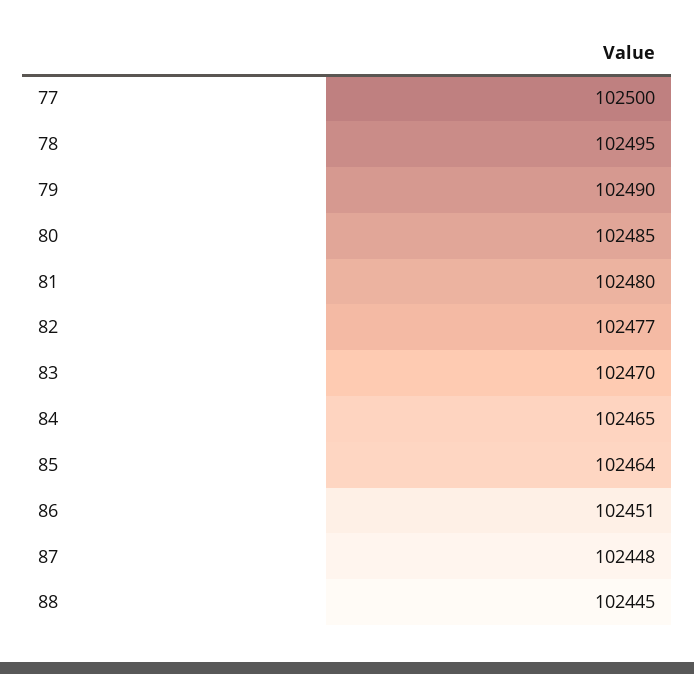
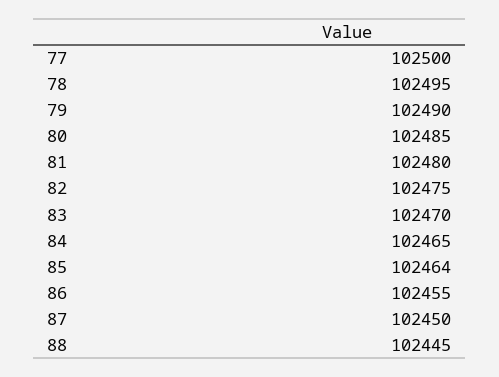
82: 102477 -> 102475
86: 102451 -> 102455
87: 102448 -> 102450

